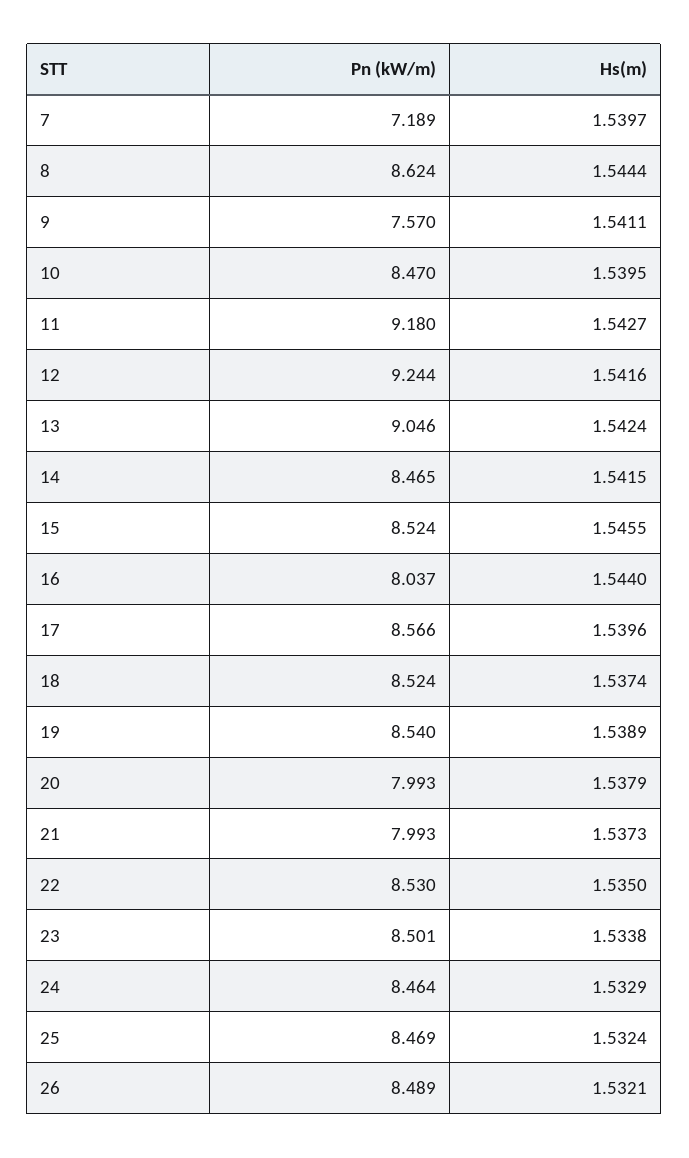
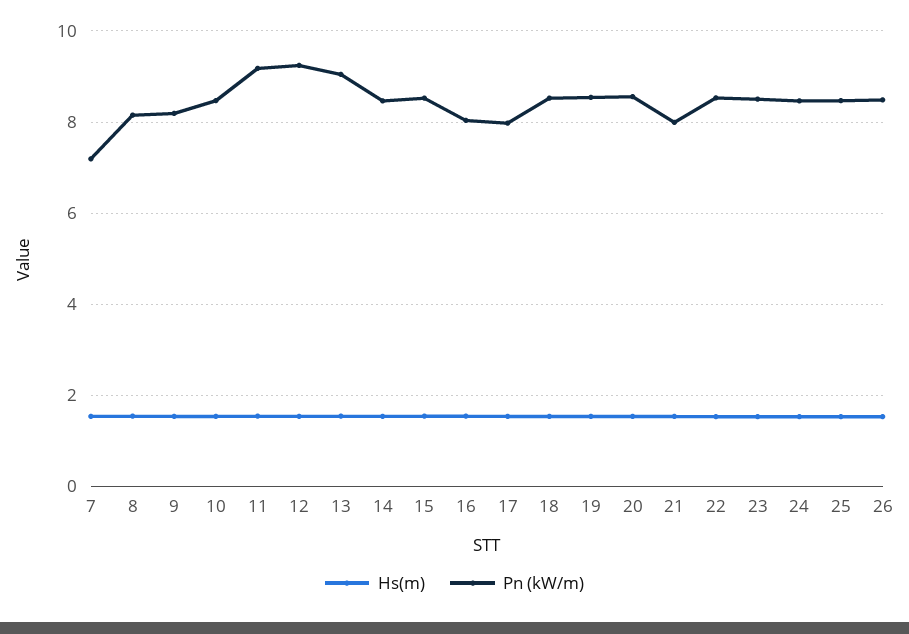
Pn (kW/m), 8: 8.624 -> 8.2
Pn (kW/m), 9: 7.57 -> 8.2
Pn (kW/m), 17: 8.566 -> 8
Pn (kW/m), 20: 7.993 -> 8.6

